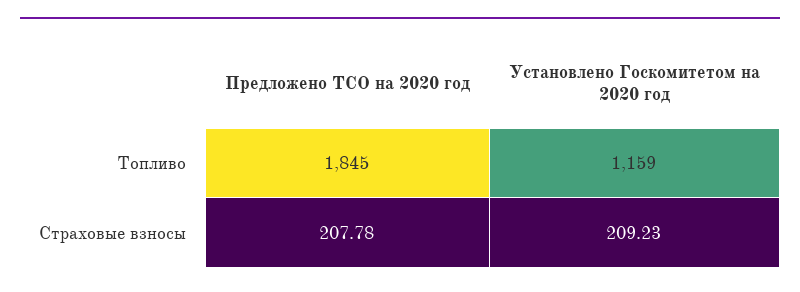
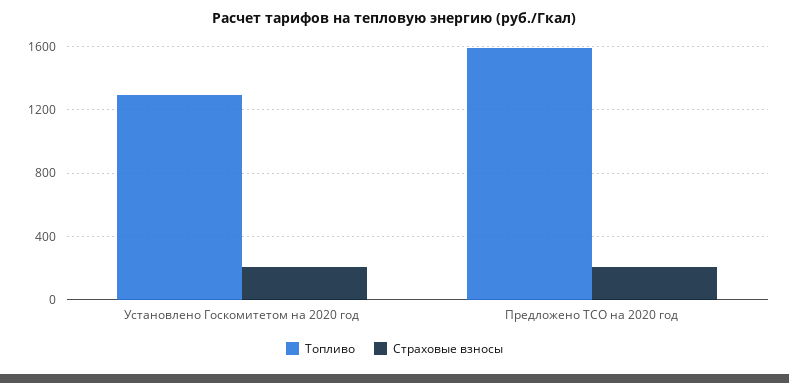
Топливо, Предложено ТСО на 2020 год: 1845 -> 1600
Топливо, Установлено Госкомитетом на 2020 год: 1159 -> 1300

